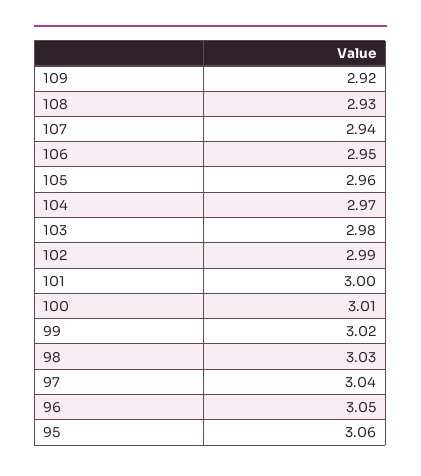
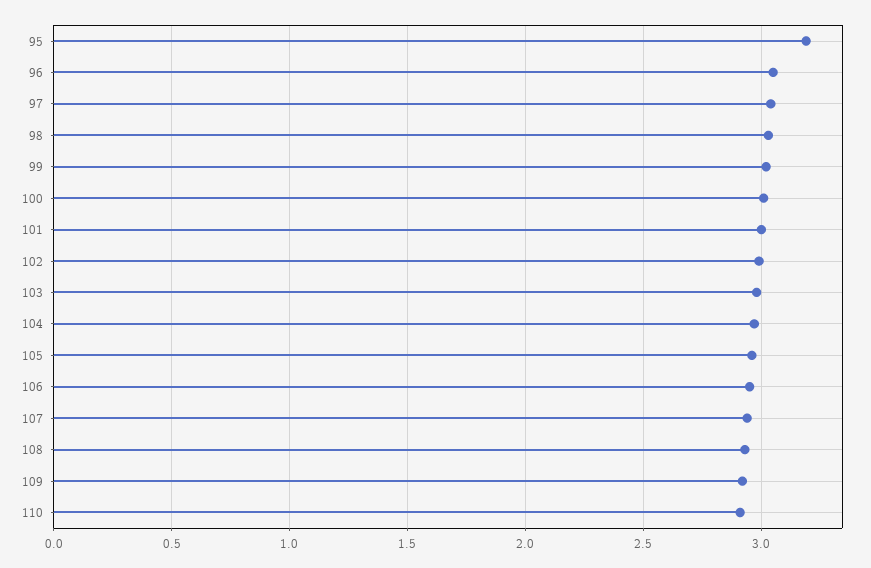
95: 3.06 -> 3.2
110: none -> 2.9

